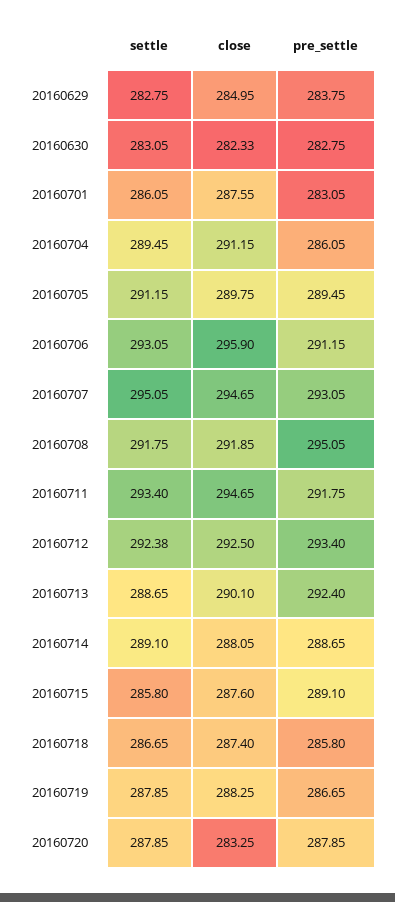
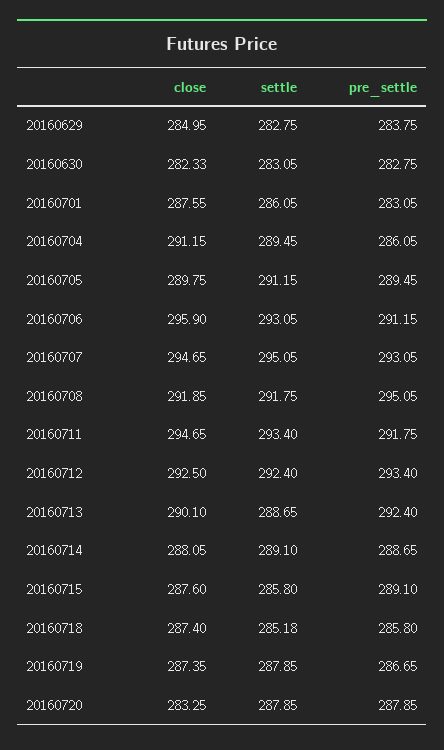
settle, 20160712: 292.38 -> 292.4
settle, 20160718: 286.65 -> 285.18
close, 20160719: 288.25 -> 287.35

